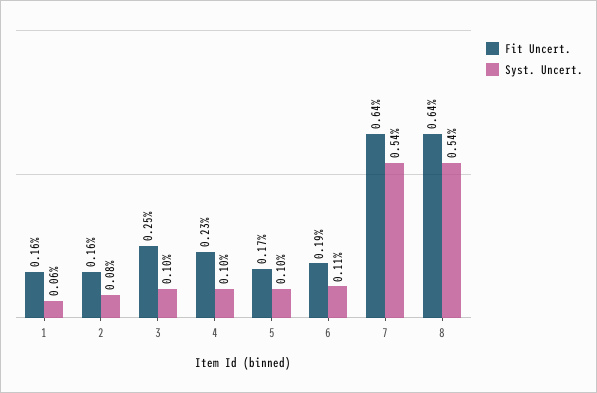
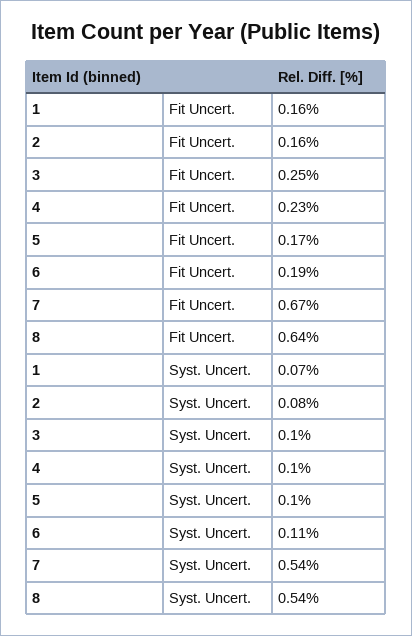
Syst. Uncert., 1: 0.06 -> 0.07
Fit Uncert., 7: 0.64 -> 0.67

